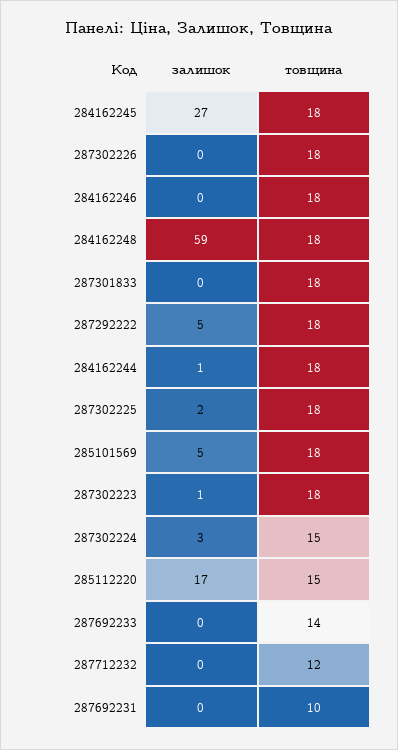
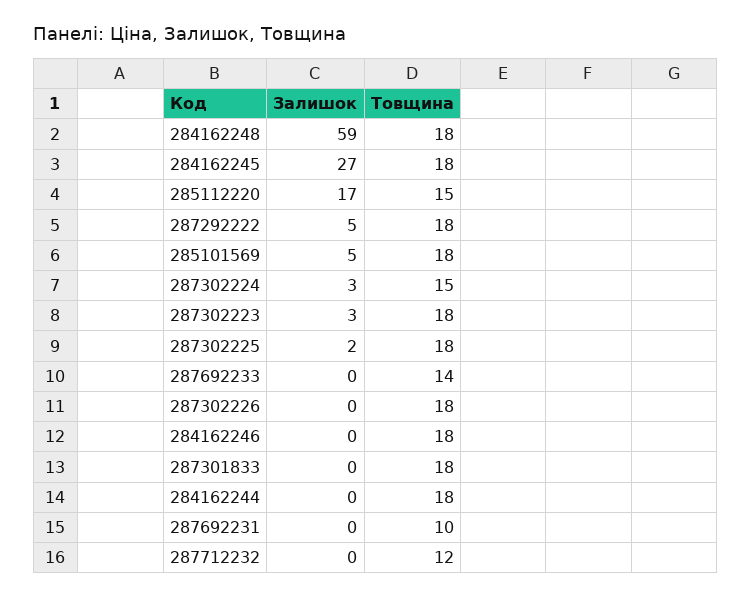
залишок, 284162244: 1 -> 0
залишок, 287302223: 1 -> 3

